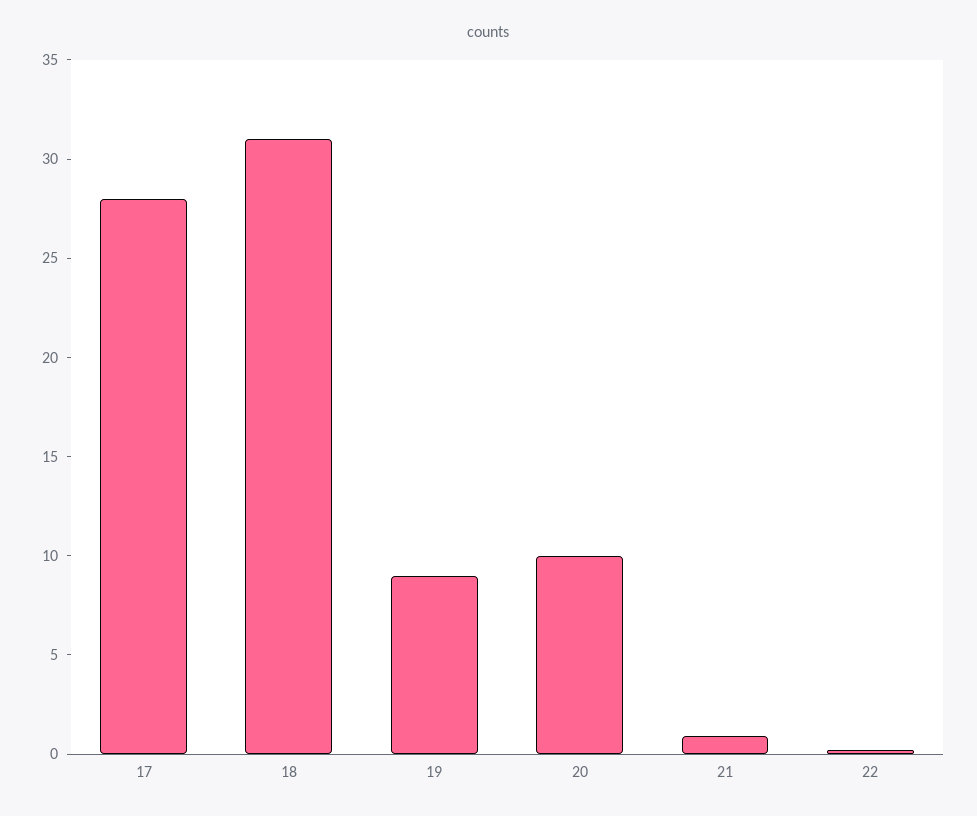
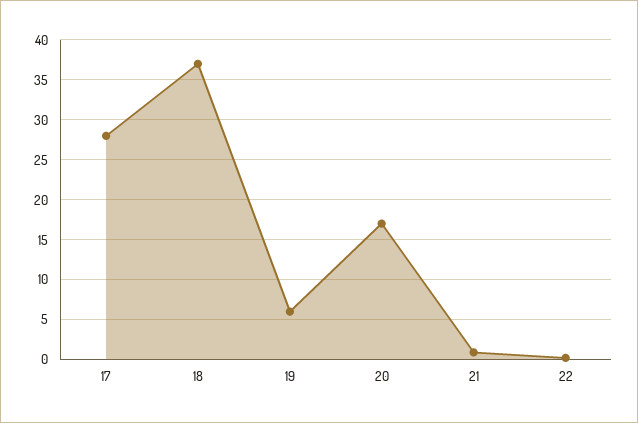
18: 31 -> 37
19: 9 -> 6
20: 10 -> 17

